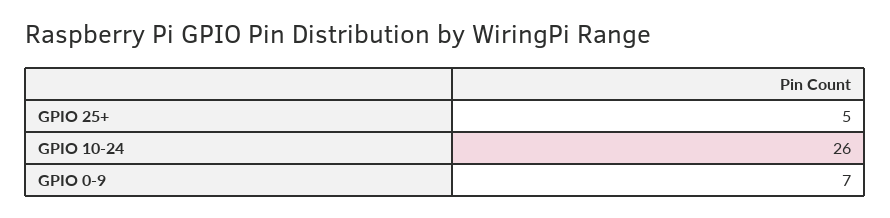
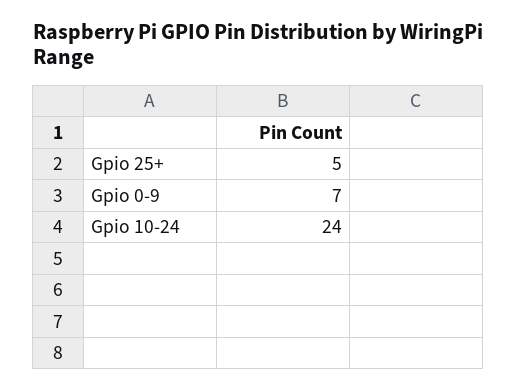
GPIO 10-24: 26 -> 24

